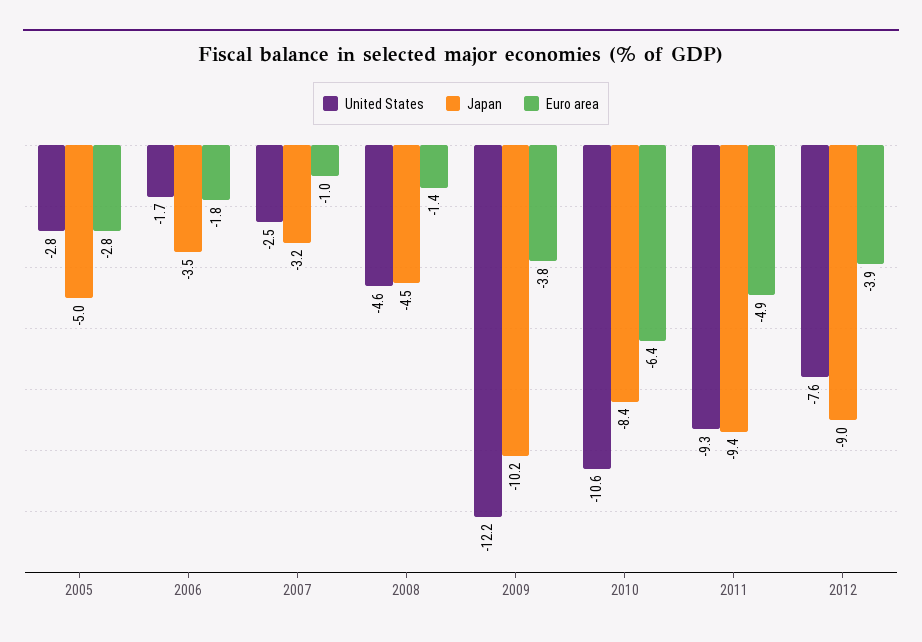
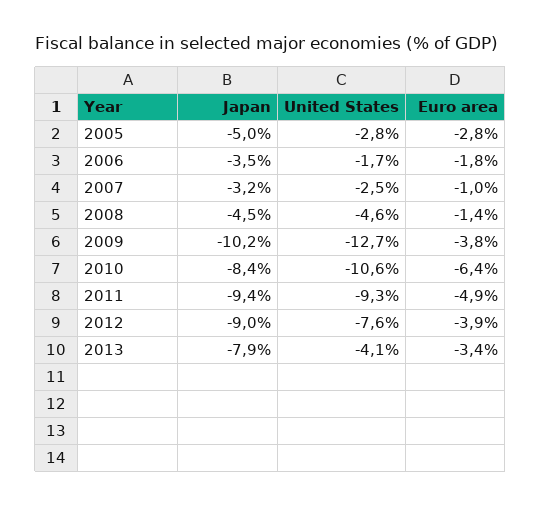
United States, 2009: -12.2 -> -12.7
Japan, 2013: none -> -7.9
United States, 2013: none -> -4.1
Euro area, 2013: none -> -3.4

